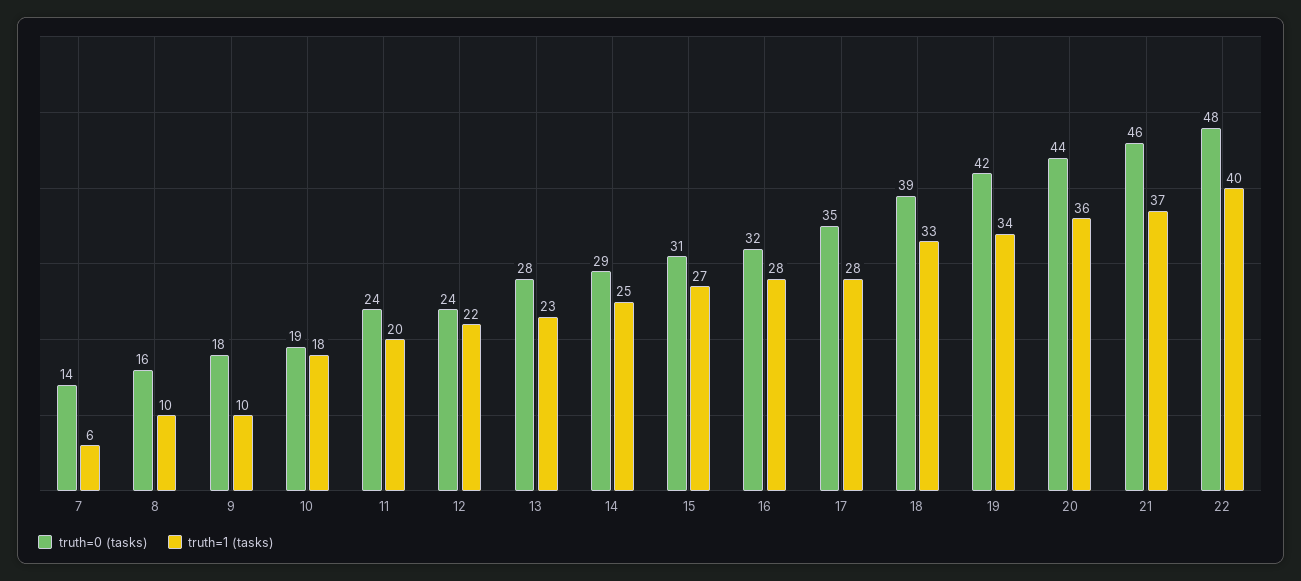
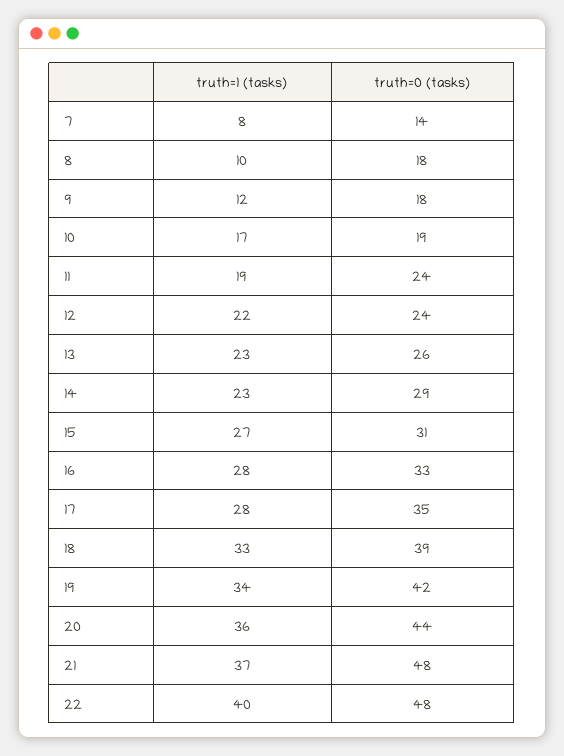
truth=1 (tasks), 7: 6 -> 8
truth=0 (tasks), 8: 16 -> 18
truth=1 (tasks), 9: 10 -> 12
truth=1 (tasks), 10: 18 -> 17
truth=1 (tasks), 11: 20 -> 19
truth=0 (tasks), 13: 28 -> 26
truth=1 (tasks), 14: 25 -> 23
truth=0 (tasks), 16: 32 -> 33
truth=0 (tasks), 21: 46 -> 48

